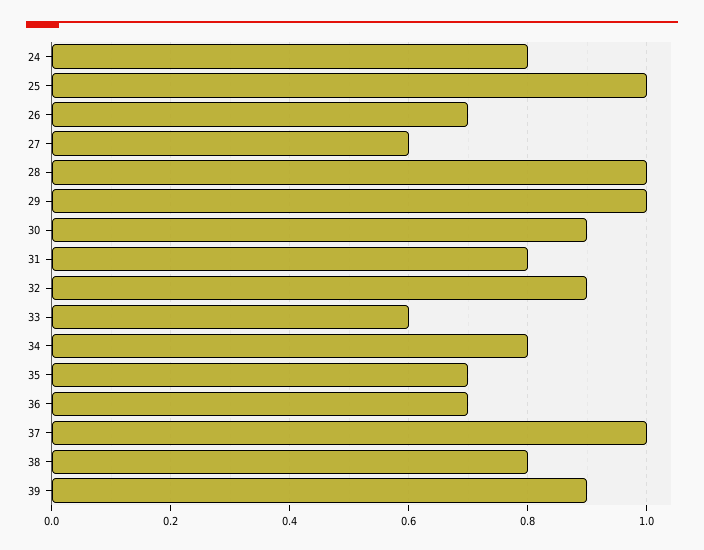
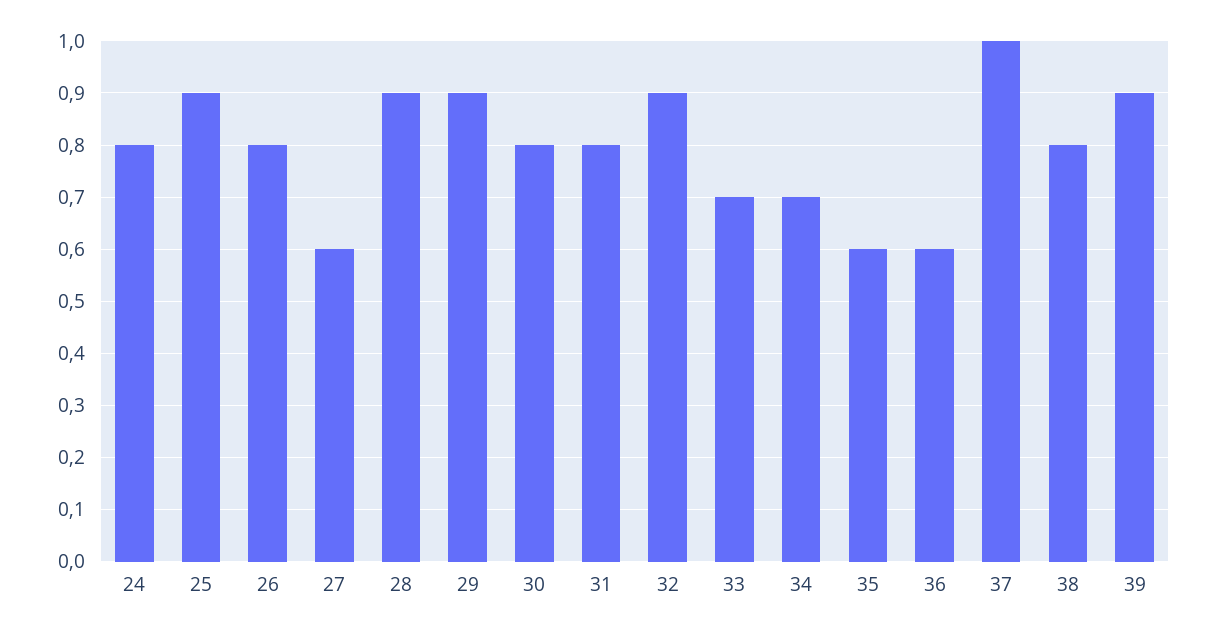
25: 1 -> 0.9
26: 0.7 -> 0.8
28: 1 -> 0.9
29: 1 -> 0.9
30: 0.9 -> 0.8
33: 0.6 -> 0.7
34: 0.8 -> 0.7
35: 0.7 -> 0.6
36: 0.7 -> 0.6

